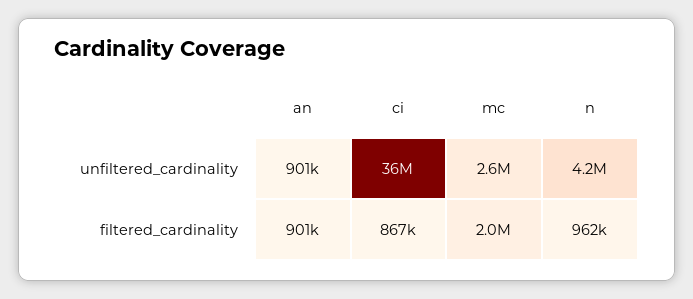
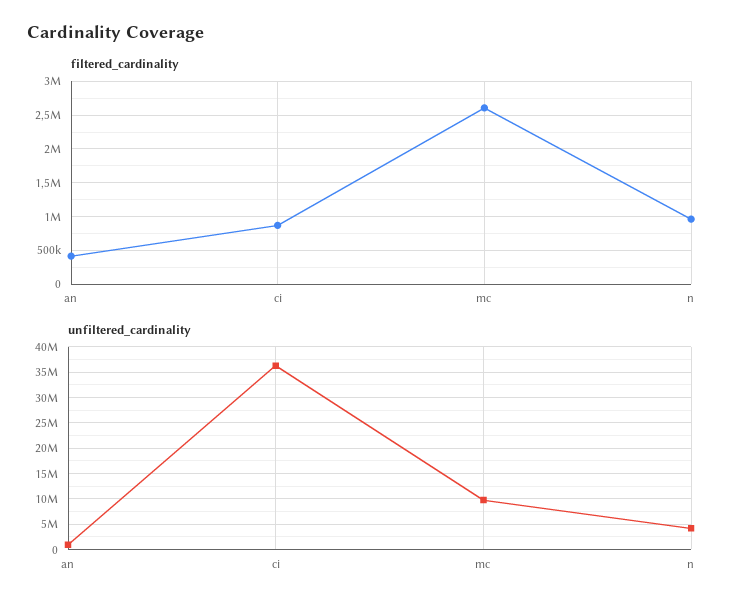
unfiltered_cardinality, mc: 2600000 -> 10000000
filtered_cardinality, an: 901000 -> 400000
filtered_cardinality, mc: 2000000 -> 2600000

